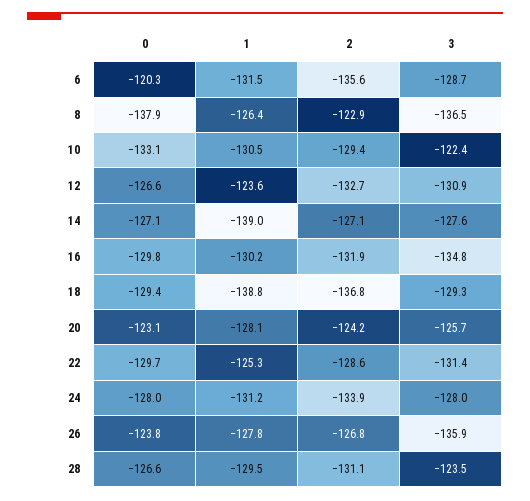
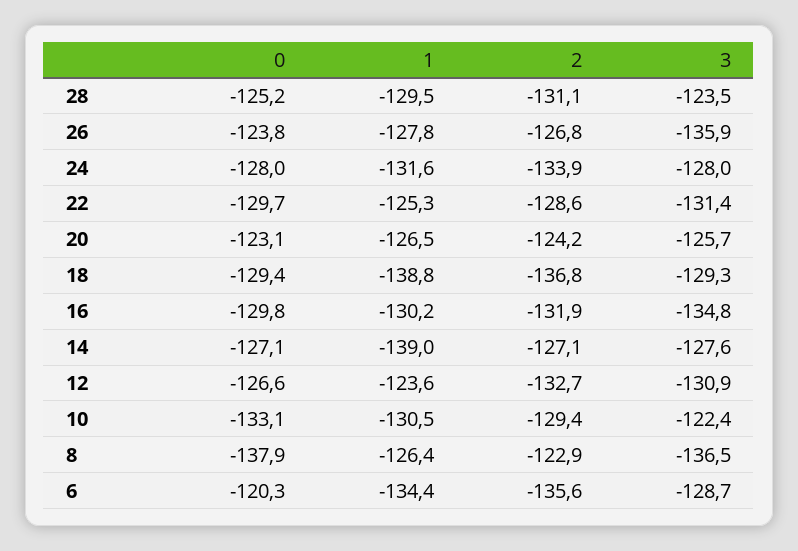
1, 6: -131.5 -> -134.4
1, 20: -128.1 -> -126.5
1, 24: -131.2 -> -131.6
0, 28: -126.6 -> -125.2

